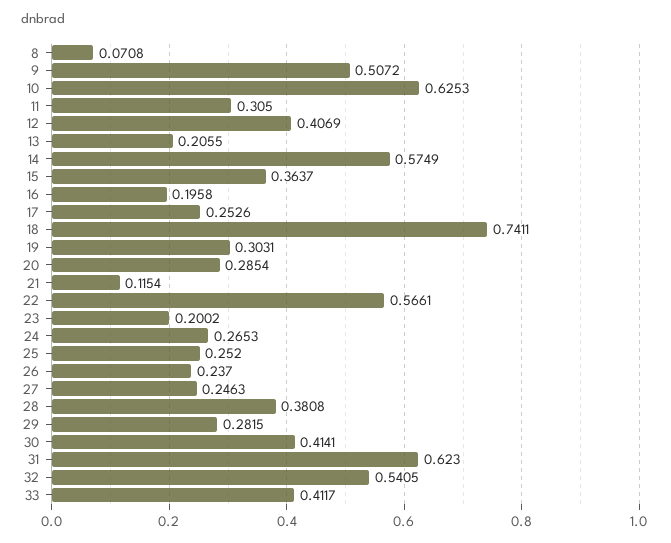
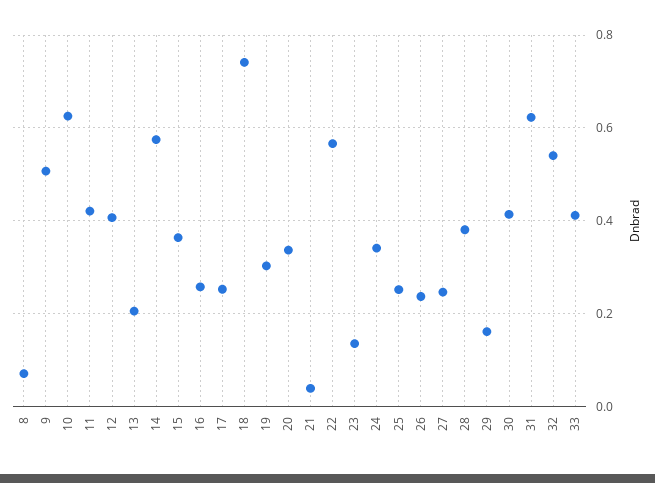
11: 0.305 -> 0.42
16: 0.1958 -> 0.26
20: 0.2854 -> 0.34
21: 0.1154 -> 0.04
23: 0.2002 -> 0.14
24: 0.2653 -> 0.34
29: 0.2815 -> 0.16

